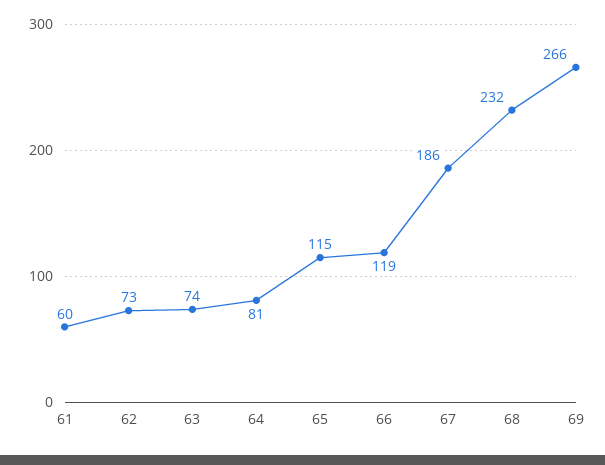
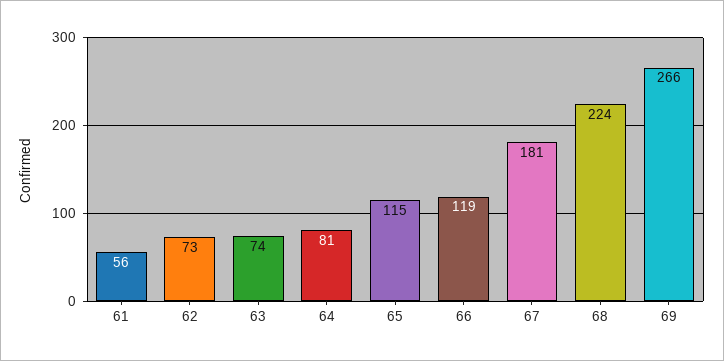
61: 60 -> 56
67: 186 -> 181
68: 232 -> 224

